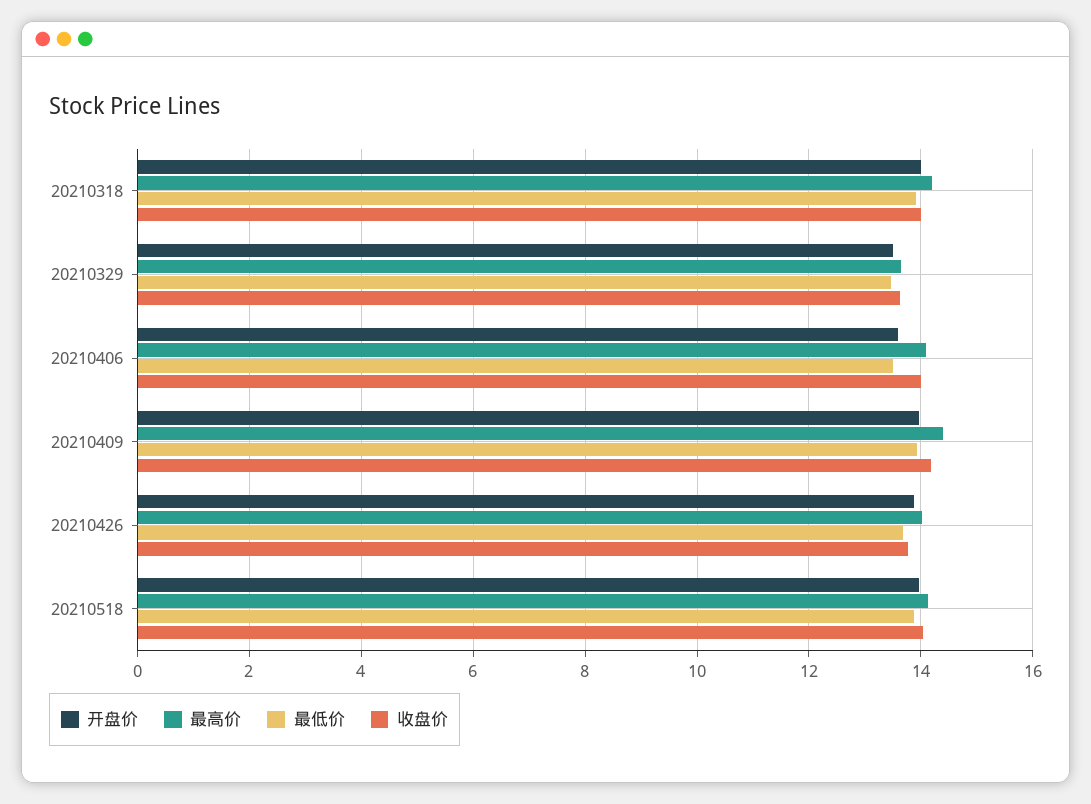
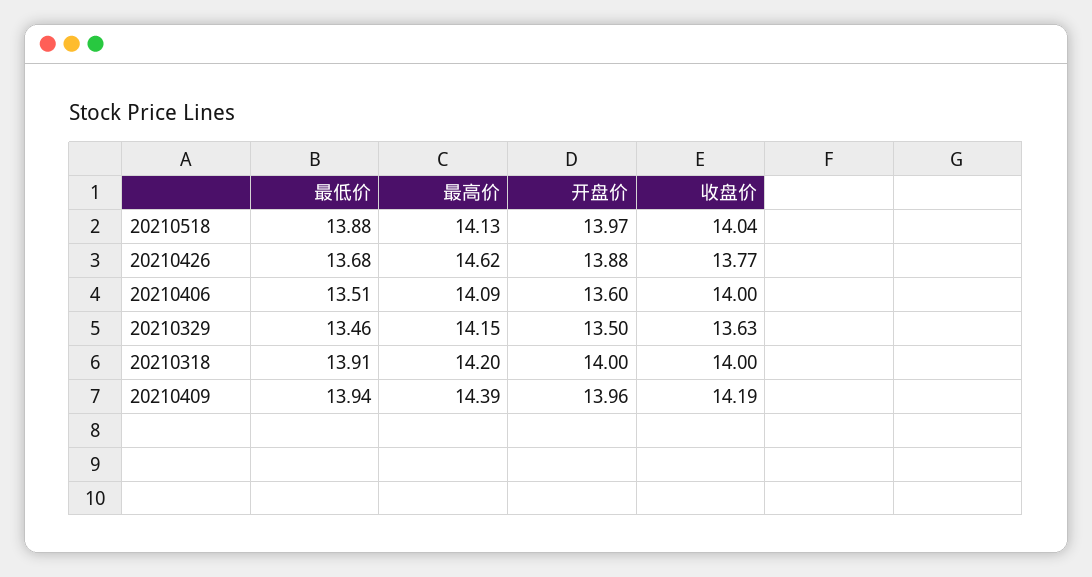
最高价, 20210329: 13.6 -> 14.15
最高价, 20210426: 14 -> 14.62

